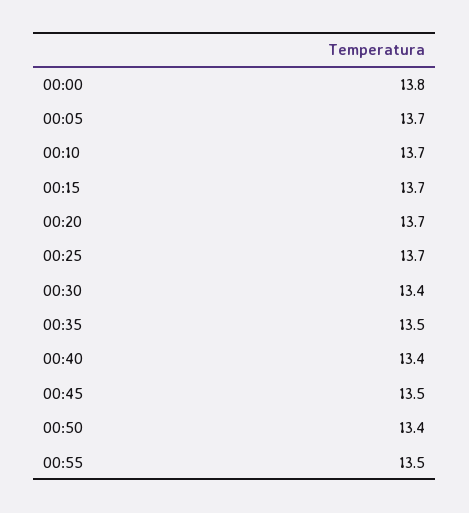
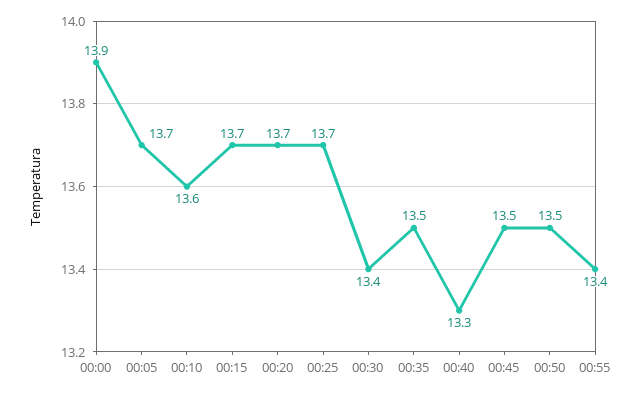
00:00: 13.8 -> 13.9
00:10: 13.7 -> 13.6
00:40: 13.4 -> 13.3
00:50: 13.4 -> 13.5
00:55: 13.5 -> 13.4

